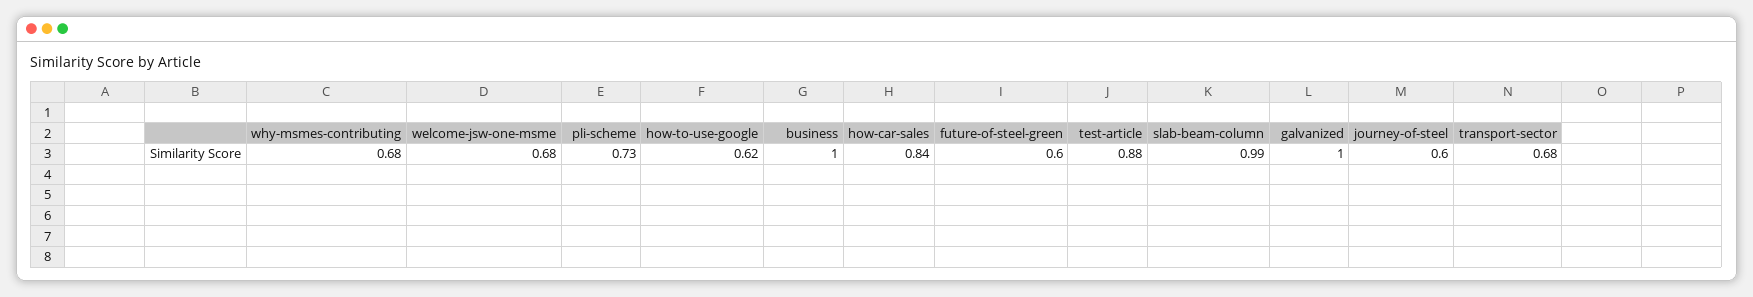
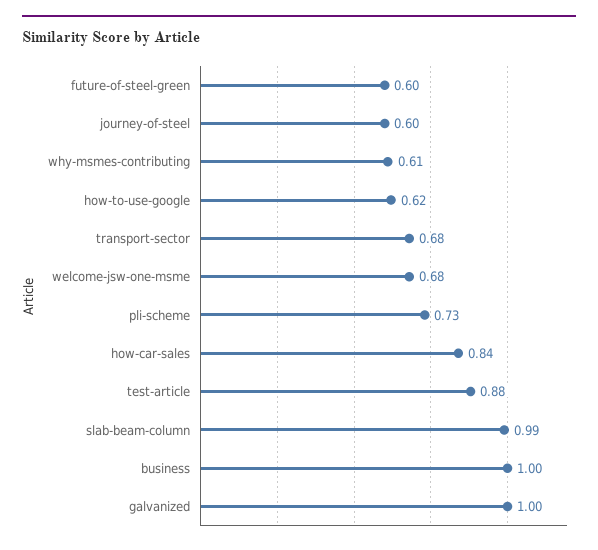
why-msmes-contributing: 0.68 -> 0.61

